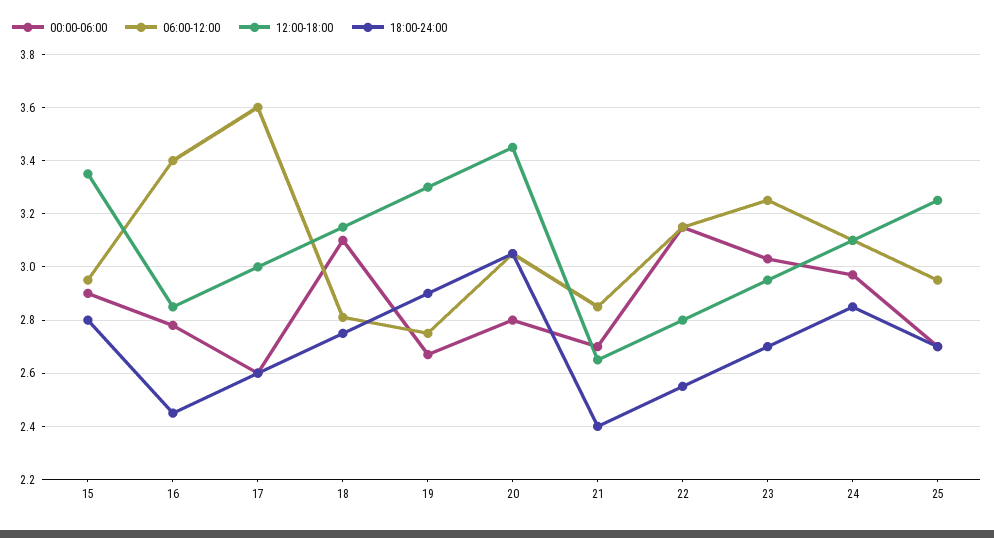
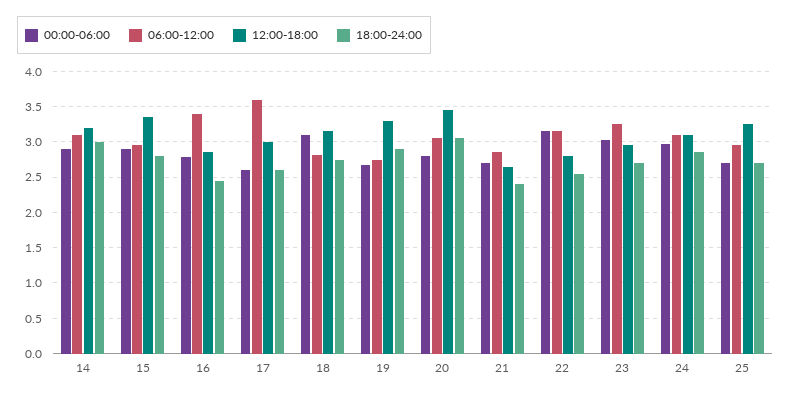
00:00-06:00, 14: none -> 2.9
06:00-12:00, 14: none -> 3.1
12:00-18:00, 14: none -> 3.2
18:00-24:00, 14: none -> 3

